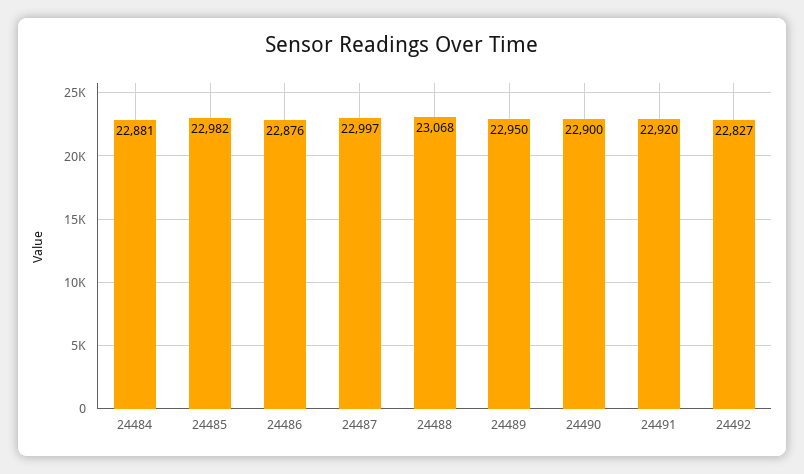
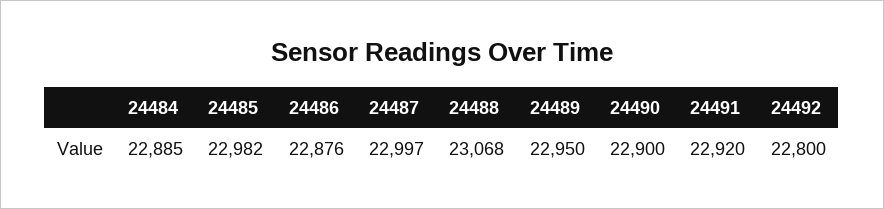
24484: 22881 -> 22885
24492: 22827 -> 22800

